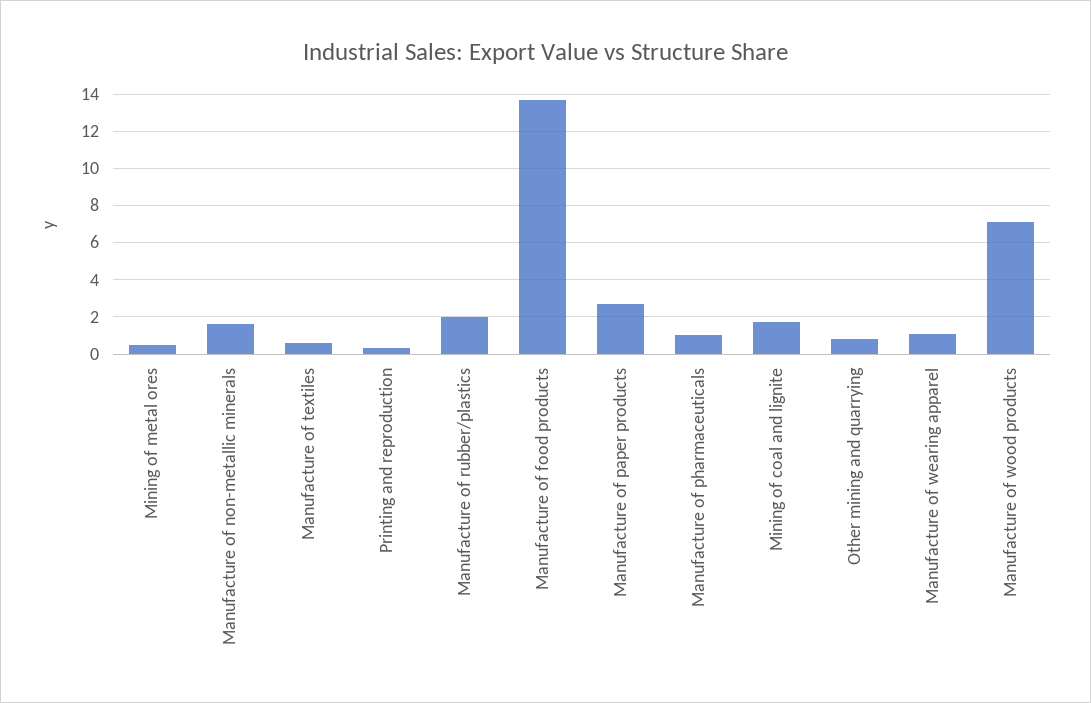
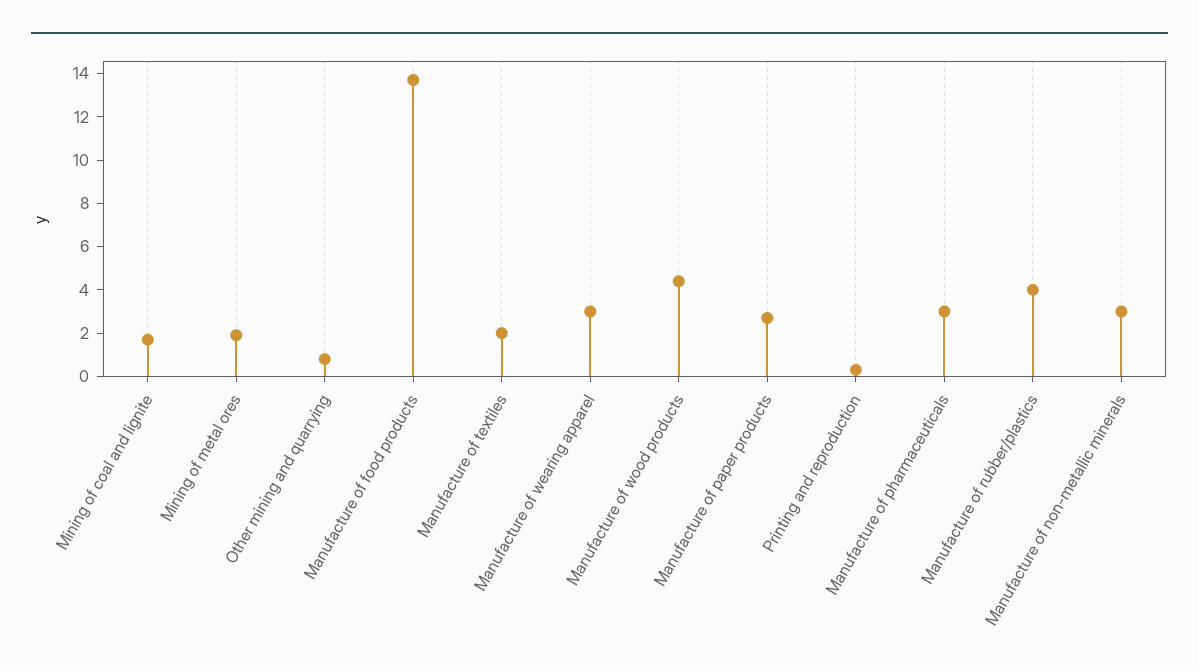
Mining of metal ores: 0.5 -> 2
Manufacture of non-metallic minerals: 1.5 -> 3
Manufacture of textiles: 0.5 -> 2
Manufacture of rubber/plastics: 2 -> 4
Manufacture of pharmaceuticals: 1 -> 3
Manufacture of wearing apparel: 1 -> 3
Manufacture of wood products: 7 -> 4.5

